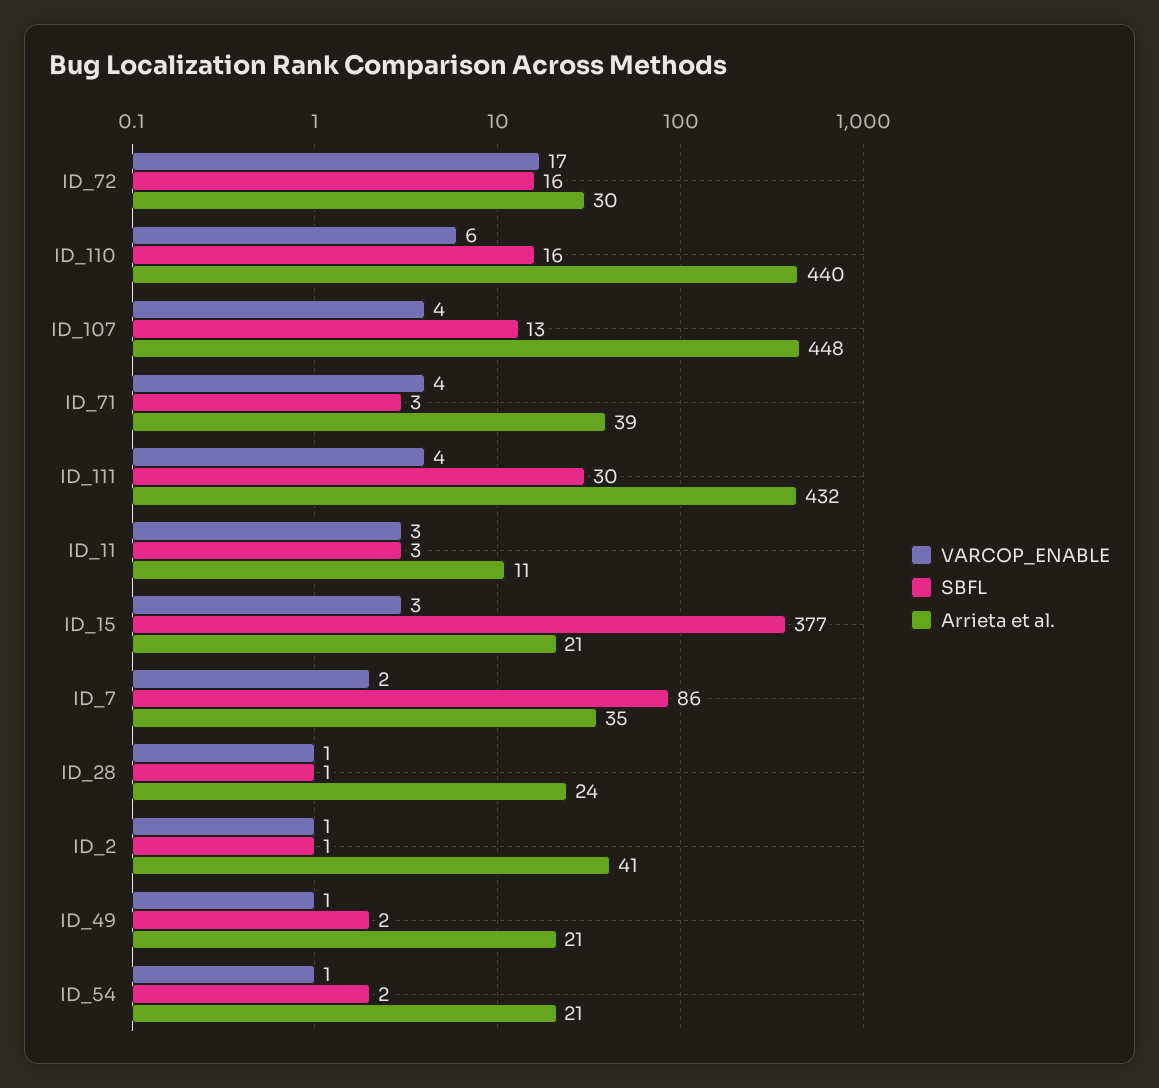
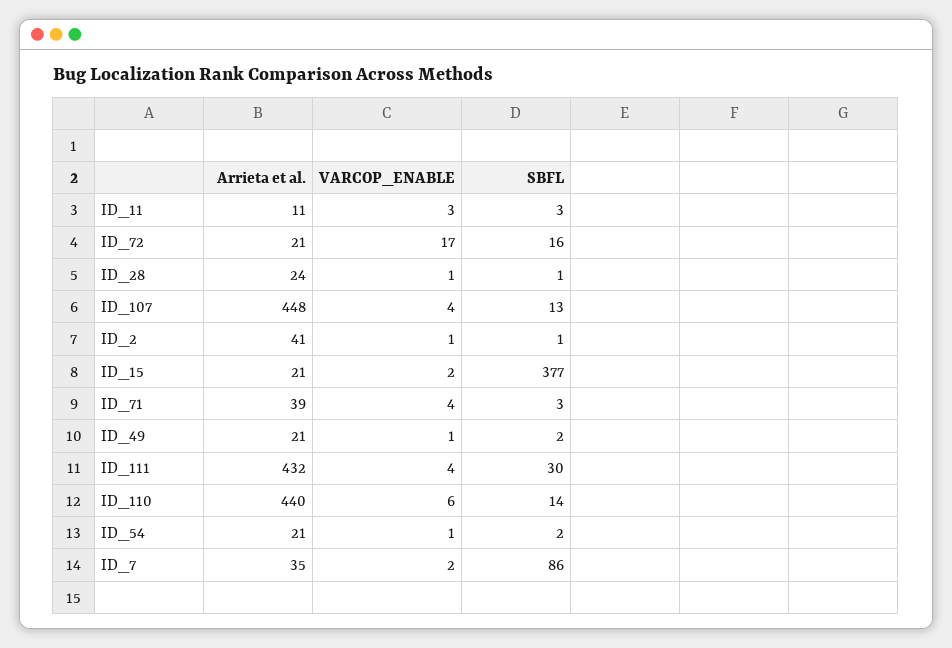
Arrieta et al., ID_72: 30 -> 21
SBFL, ID_110: 16 -> 14
VARCOP_ENABLE, ID_15: 3 -> 2

